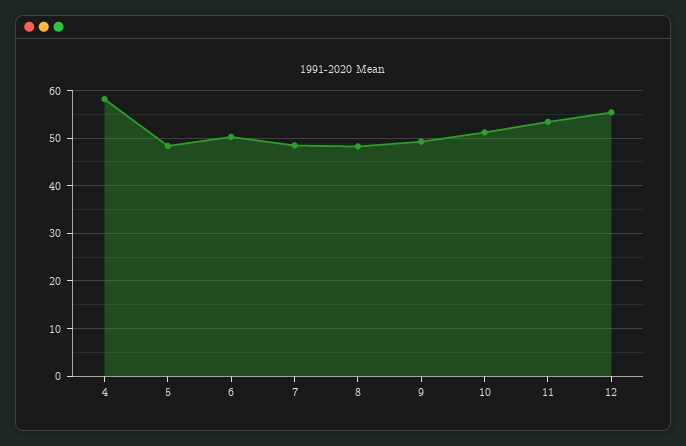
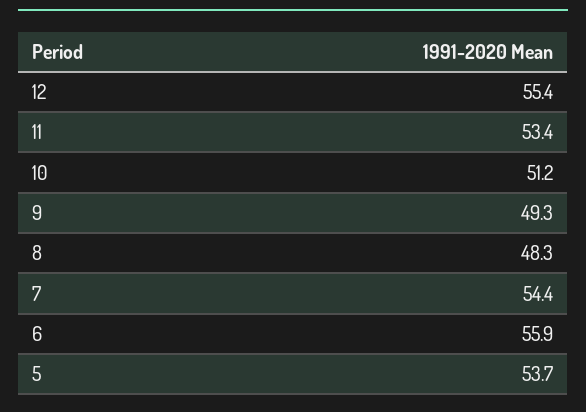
4: 58 -> none
5: 48 -> 53.7
6: 50 -> 55.9
7: 48 -> 54.4

